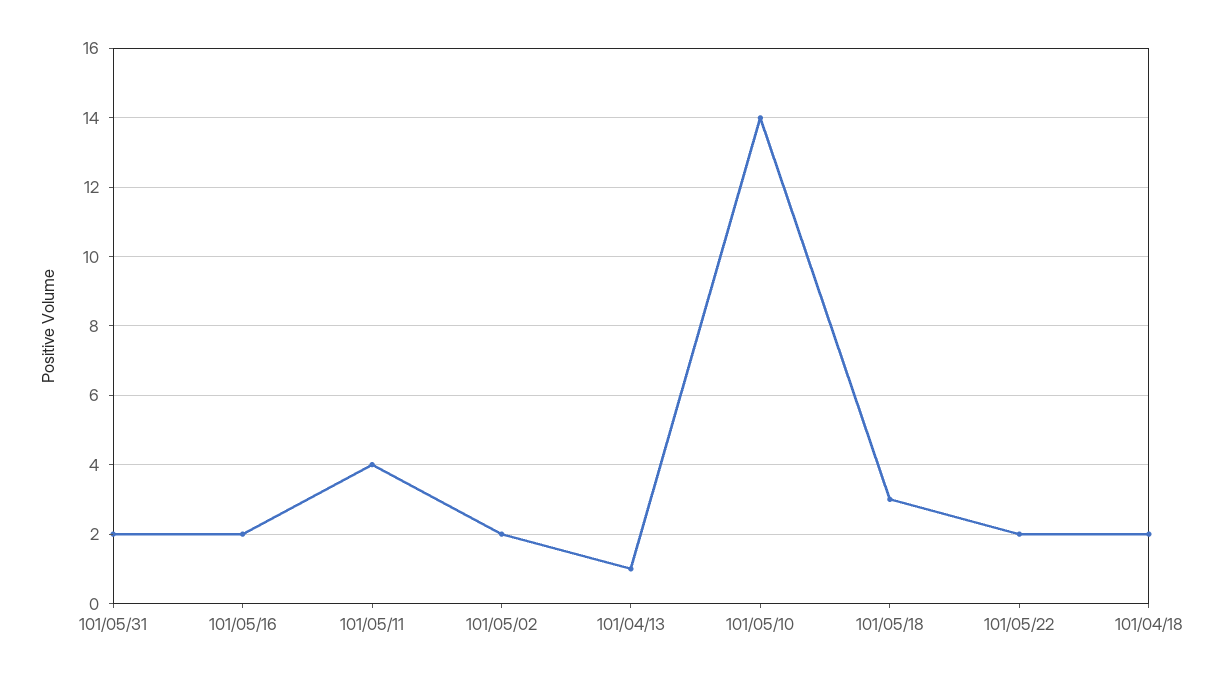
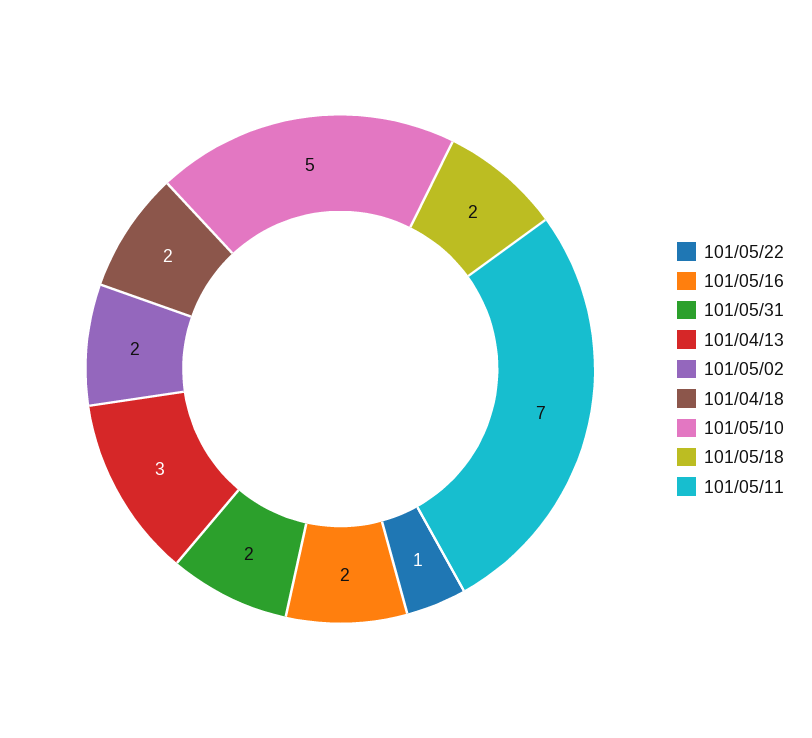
101/05/11: 4 -> 7
101/04/13: 1 -> 3
101/05/10: 14 -> 5
101/05/18: 3 -> 2
101/05/22: 2 -> 1

